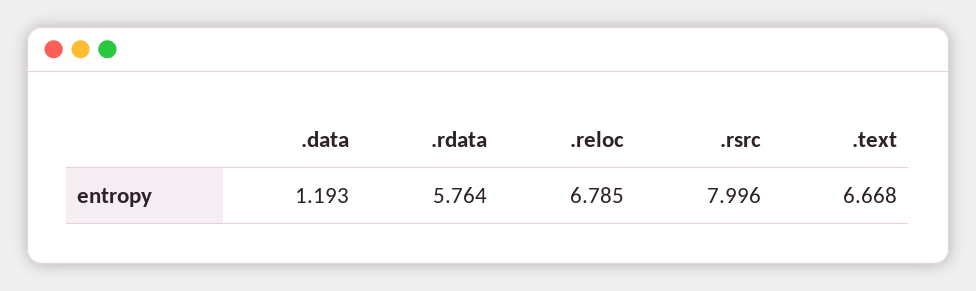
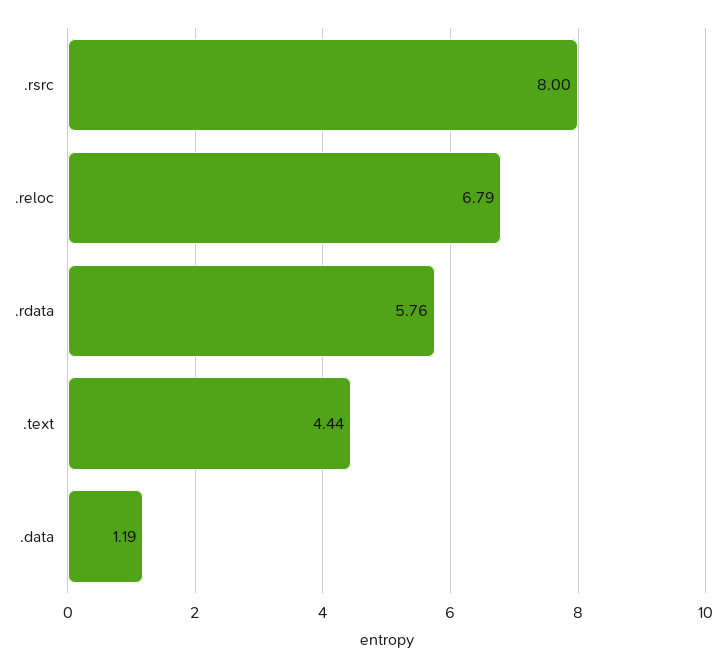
.text: 6.668 -> 4.44

